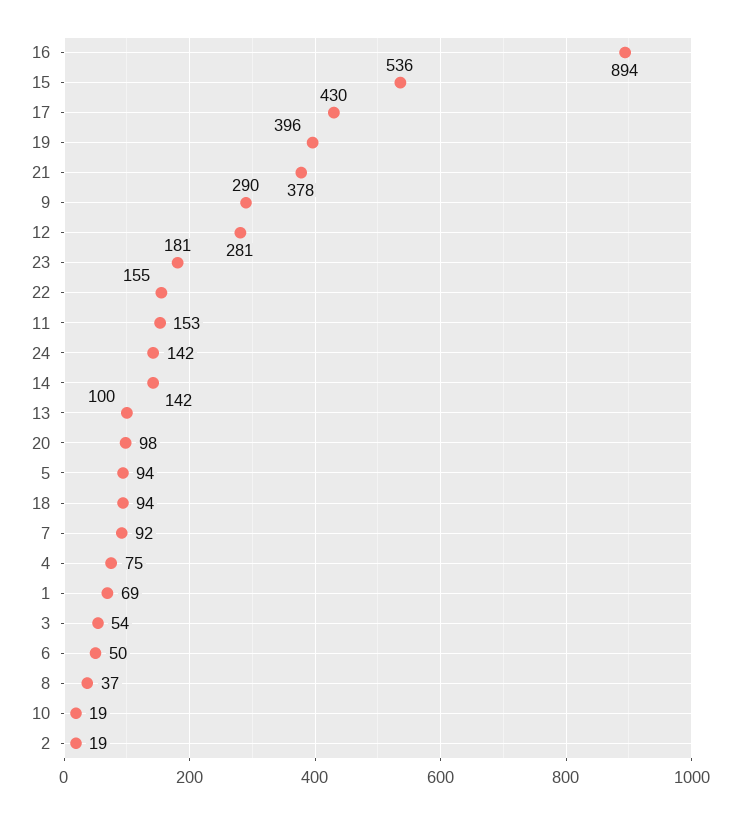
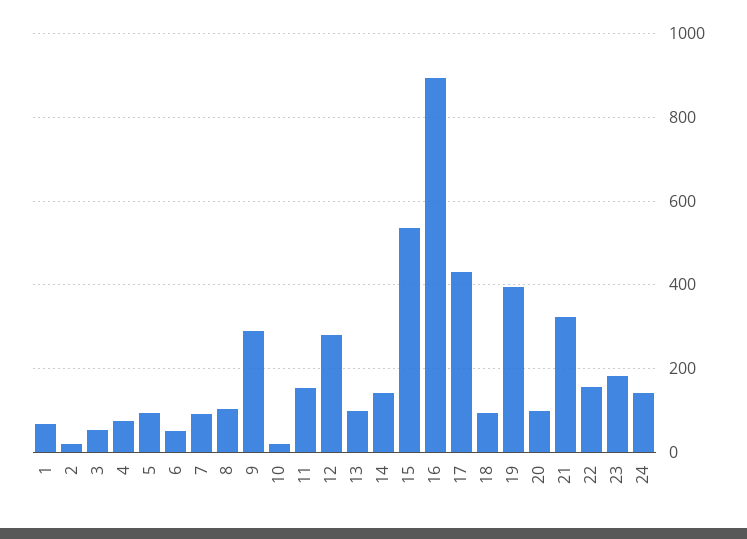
21: 378 -> 320
8: 37 -> 100

